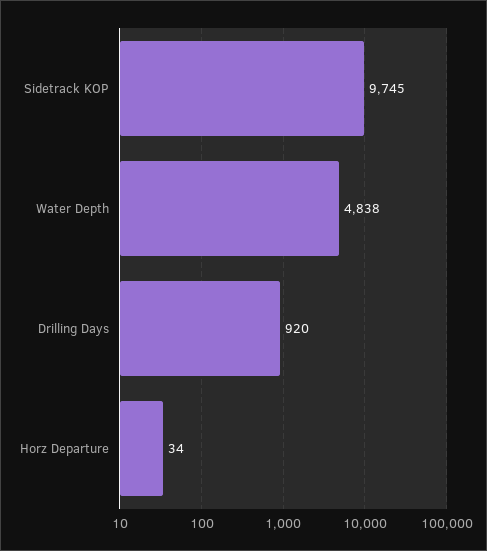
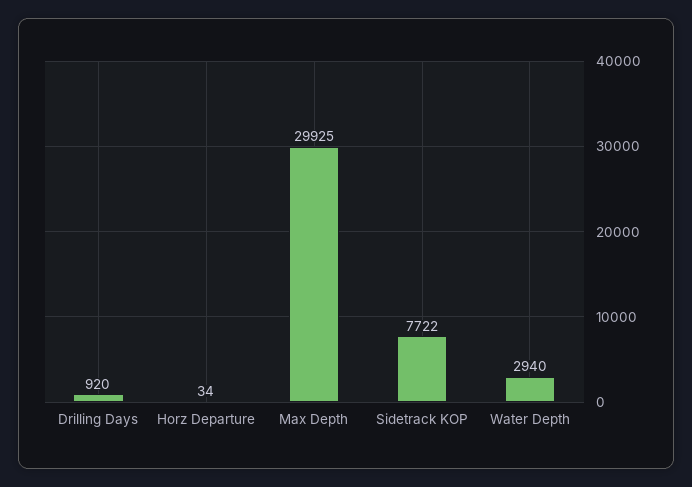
Sidetrack KOP: 9745 -> 7722
Water Depth: 4838 -> 2940
Max Depth: none -> 29925

